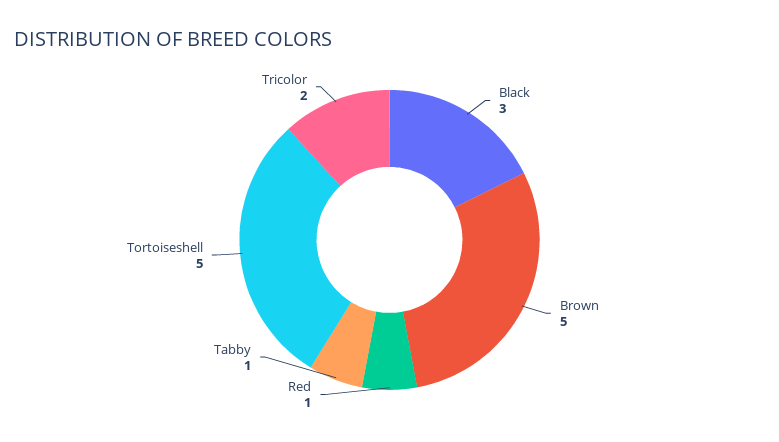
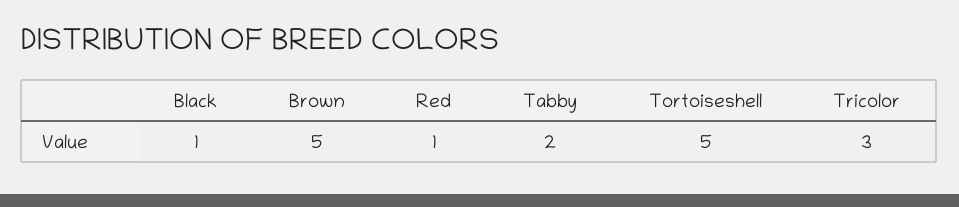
Black: 3 -> 1
Tabby: 1 -> 2
Tricolor: 2 -> 3

